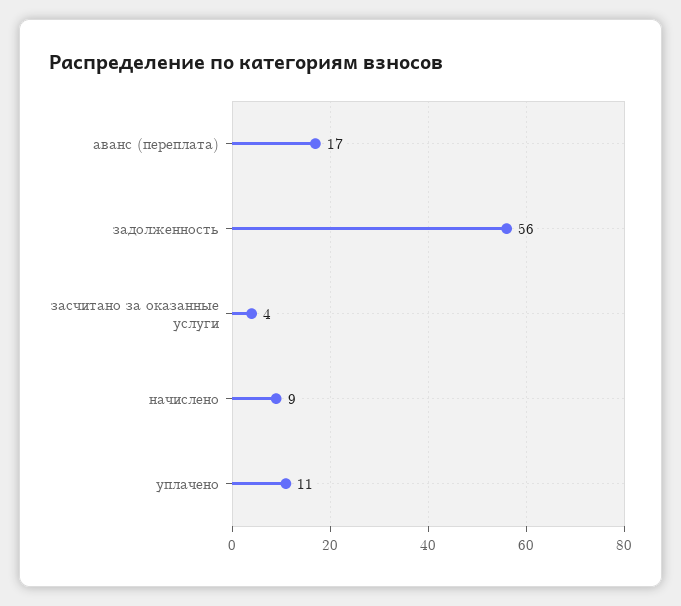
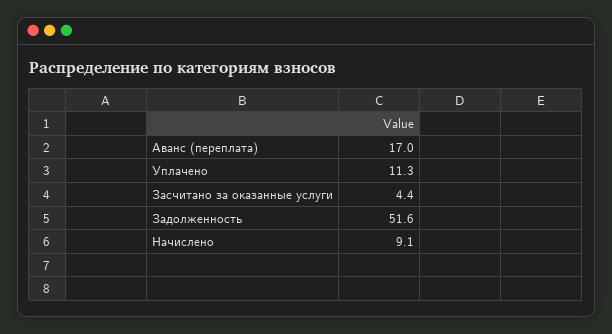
задолженность: 56 -> 51.6

